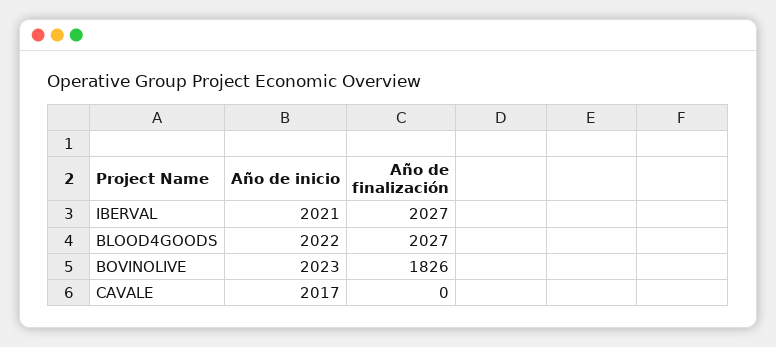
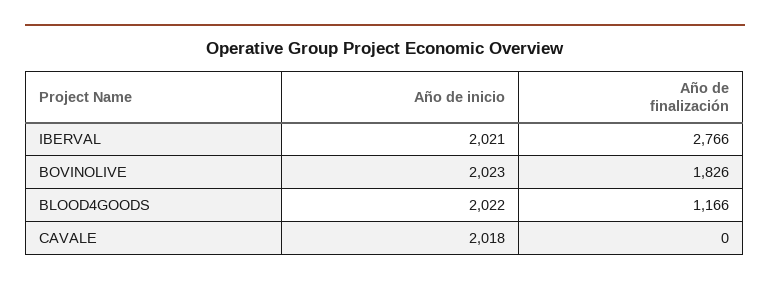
Año de finalización, IBERVAL: 2027 -> 2766
Año de finalización, BLOOD4GOODS: 2027 -> 1166
Año de inicio, CAVALE: 2017 -> 2018

